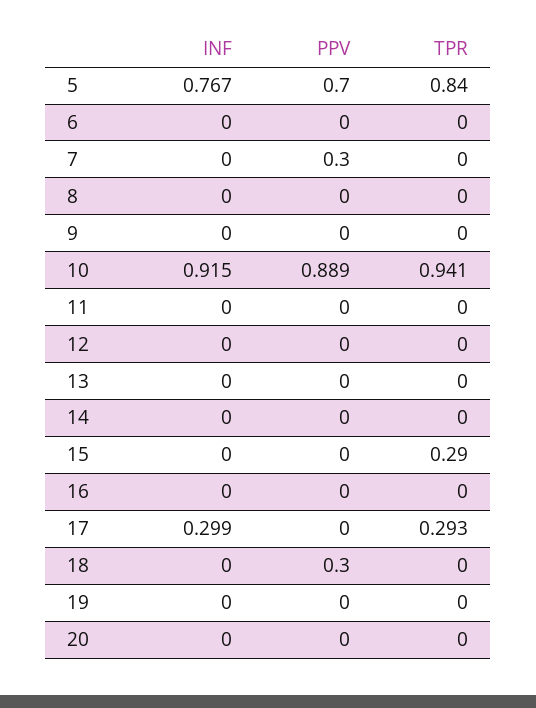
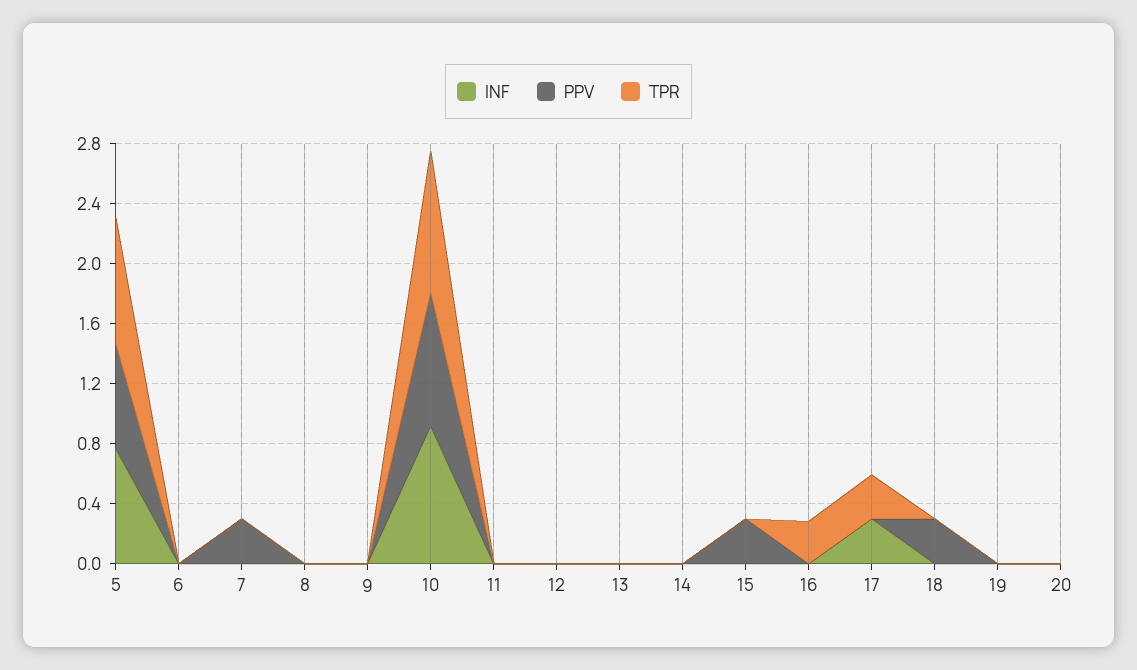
PPV, 15: 0 -> 0.3
TPR, 15: 0.29 -> 0
TPR, 16: 0 -> 0.3

